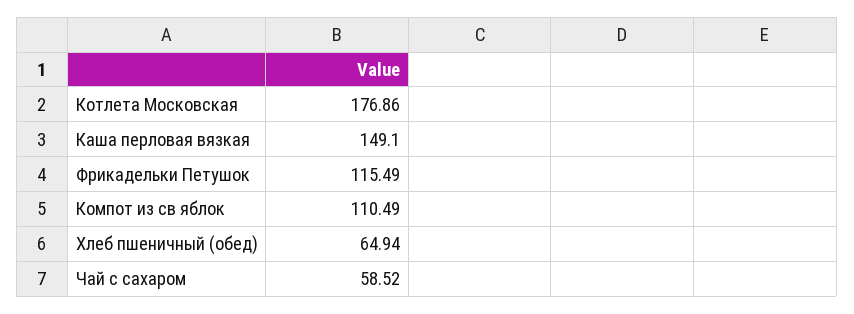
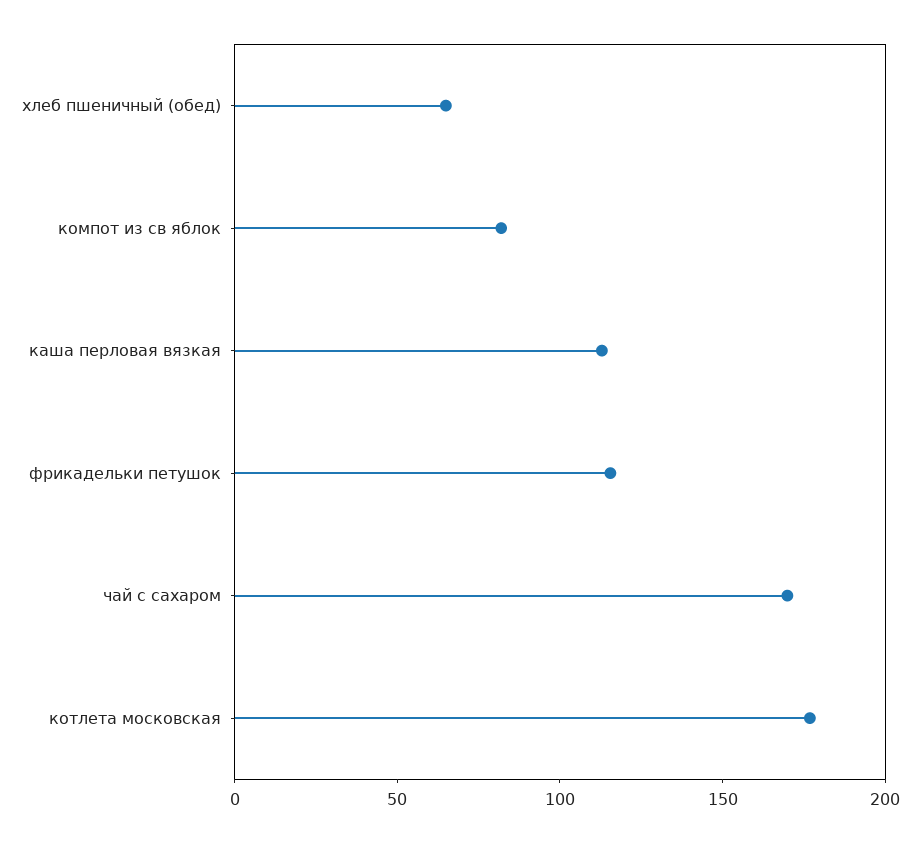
Каша перловая вязкая: 149.1 -> 110
Компот из св яблок: 110.49 -> 80
Чай с сахаром: 58.52 -> 170

